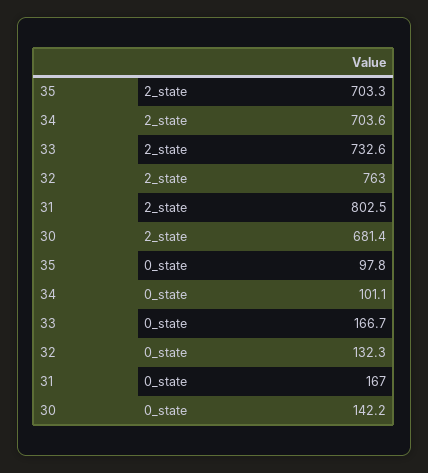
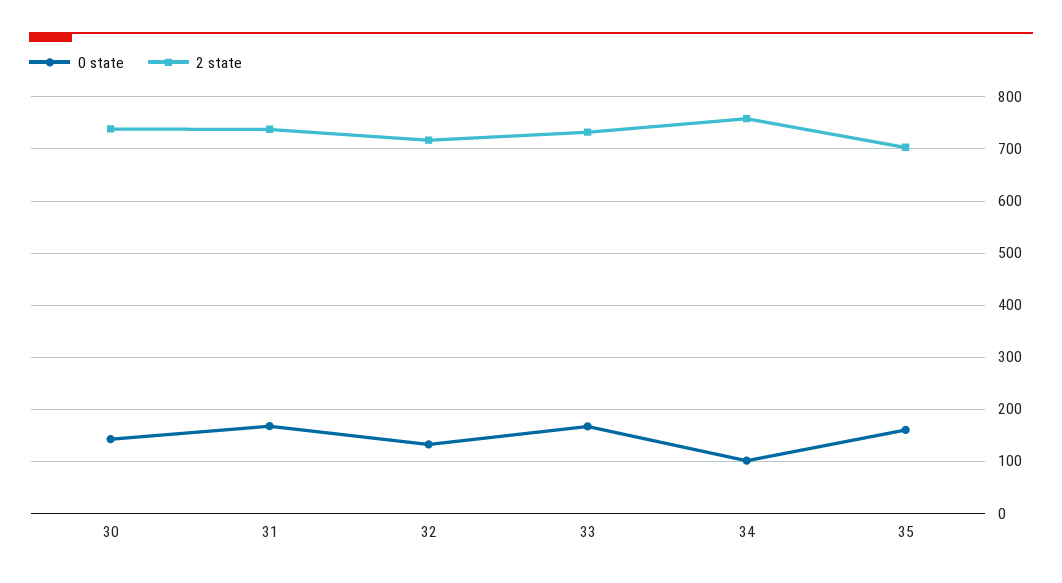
2_state, 34: 703.6 -> 760
2_state, 32: 763 -> 720
2_state, 31: 802.5 -> 740
2_state, 30: 681.4 -> 740
0_state, 35: 97.8 -> 160

